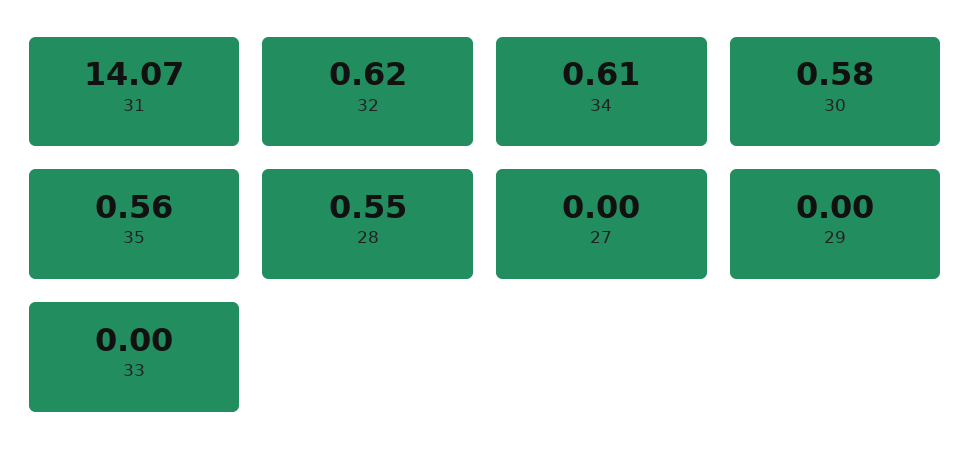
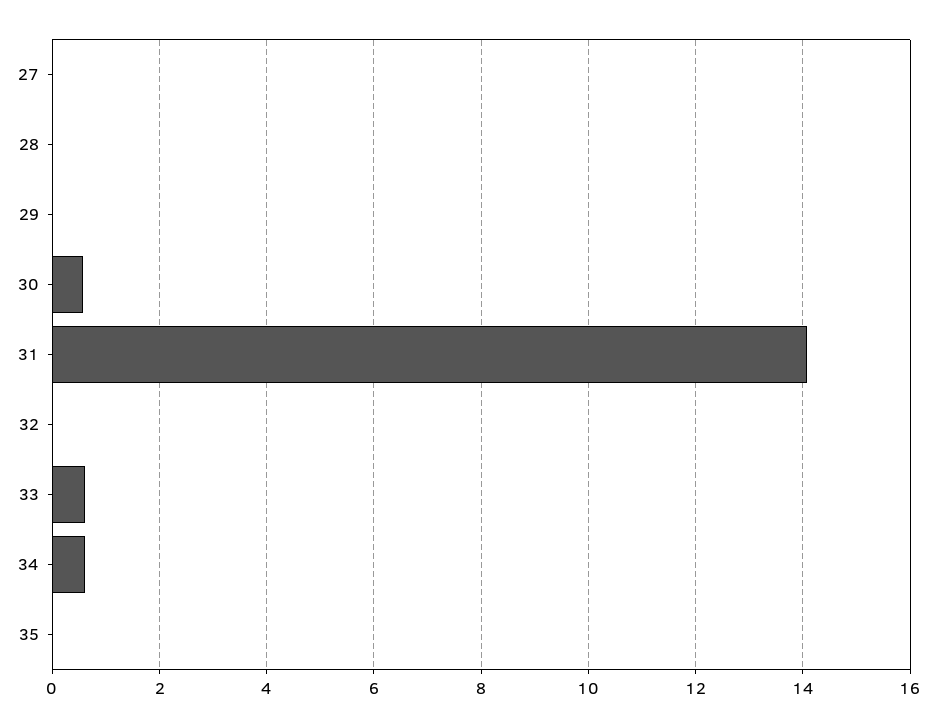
32: 0.62 -> 0
35: 0.56 -> 0
28: 0.55 -> 0
33: 0 -> 0.6

